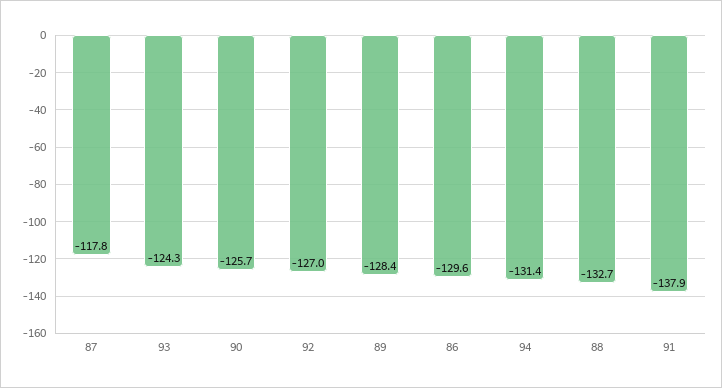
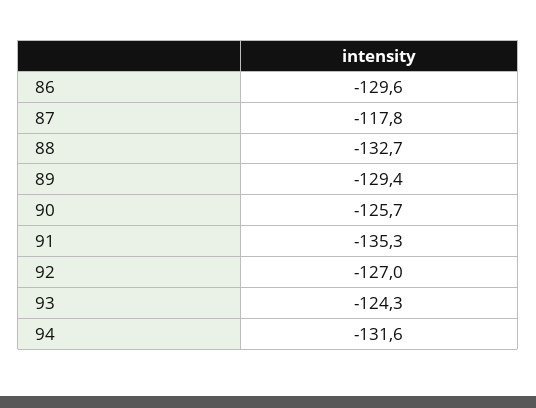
89: -128.4 -> -129.4
94: -131.4 -> -131.6
91: -137.9 -> -135.3

